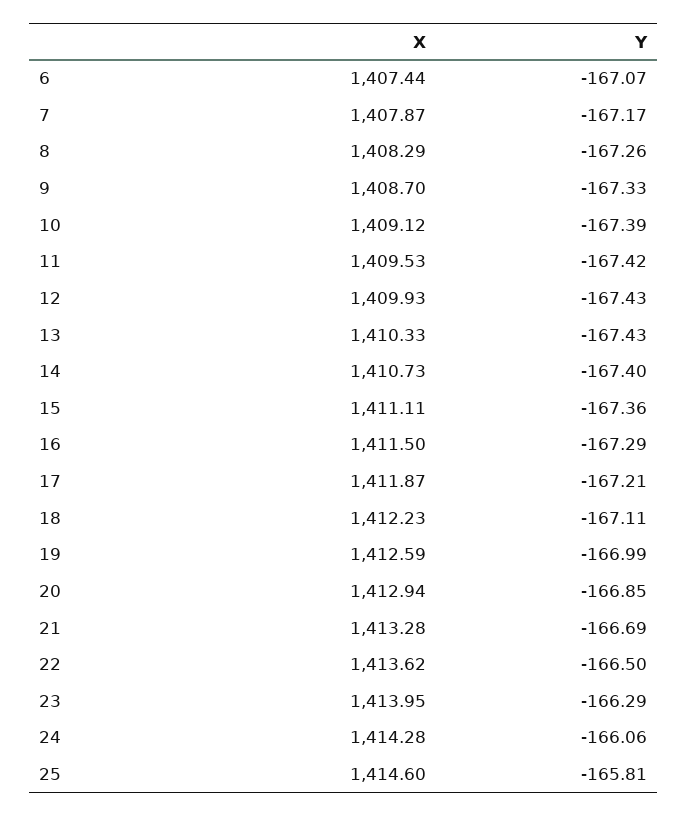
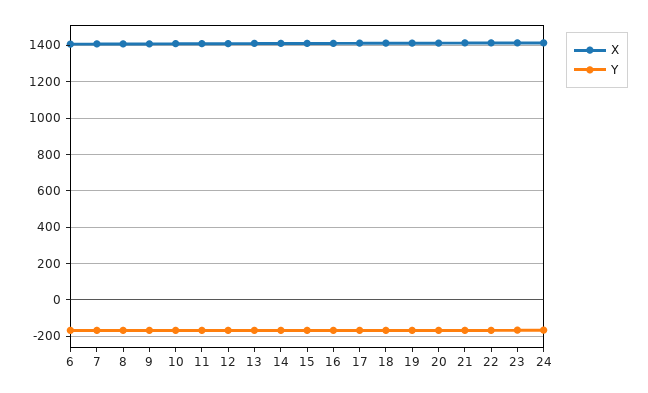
X, 25: 1414.6 -> none
Y, 25: -165.81 -> none

